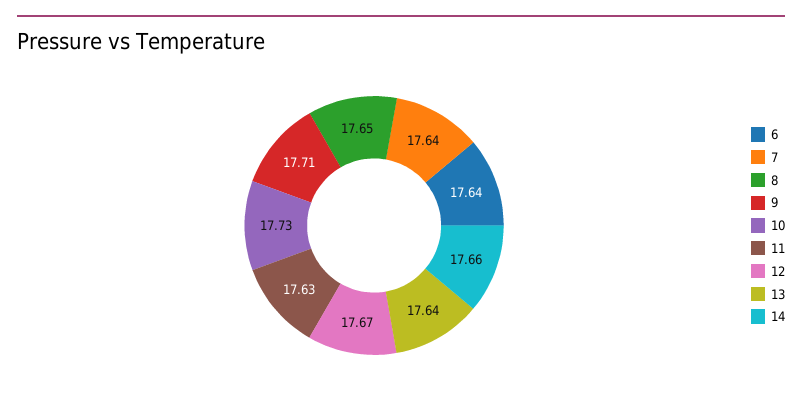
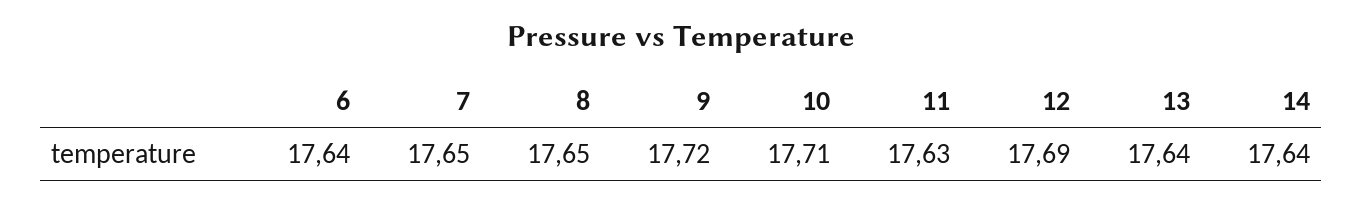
7: 17.64 -> 17.65
9: 17.71 -> 17.72
10: 17.73 -> 17.71
12: 17.67 -> 17.69
14: 17.66 -> 17.64

